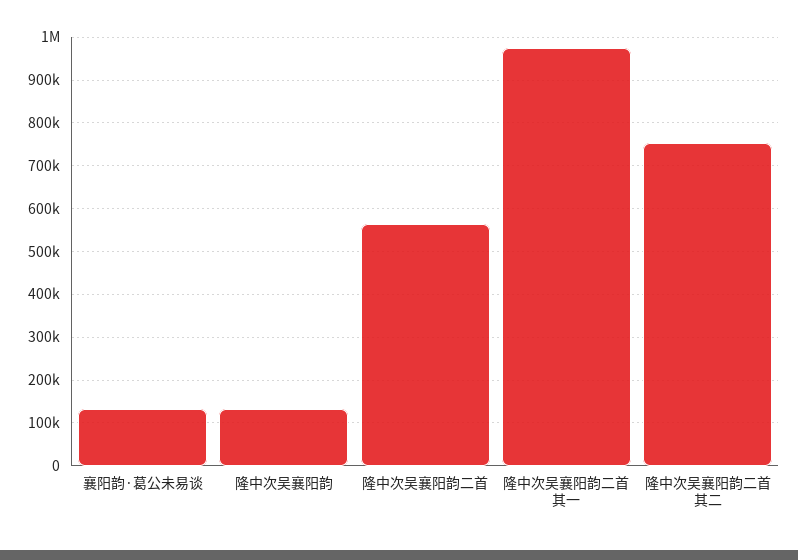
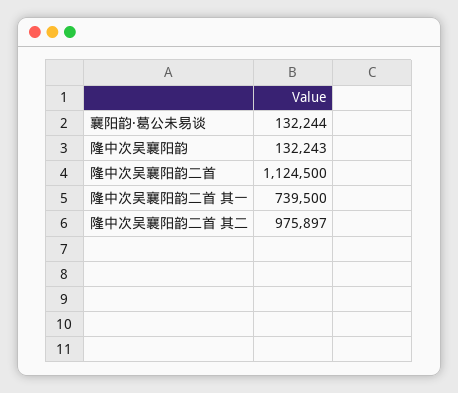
隆中次吴襄阳韵二首: 560000 -> 1124500
隆中次吴襄阳韵二首 其一: 980000 -> 739500
隆中次吴襄阳韵二首 其二: 760000 -> 975897

